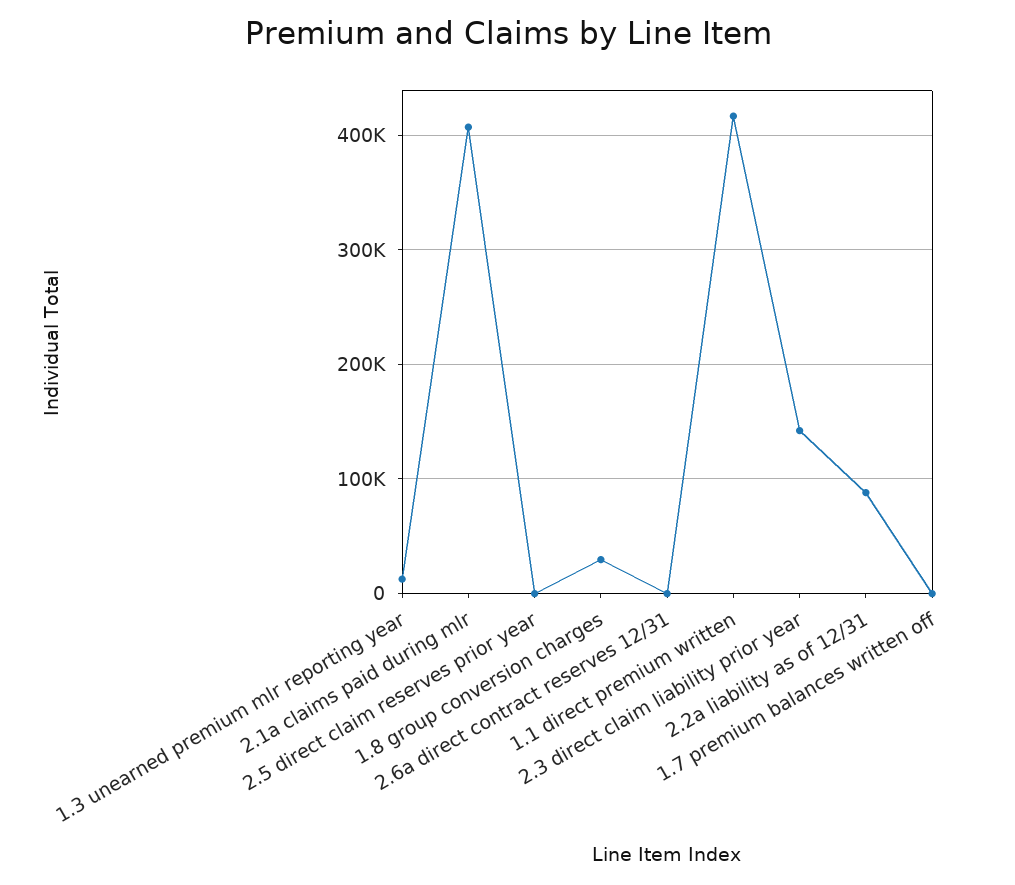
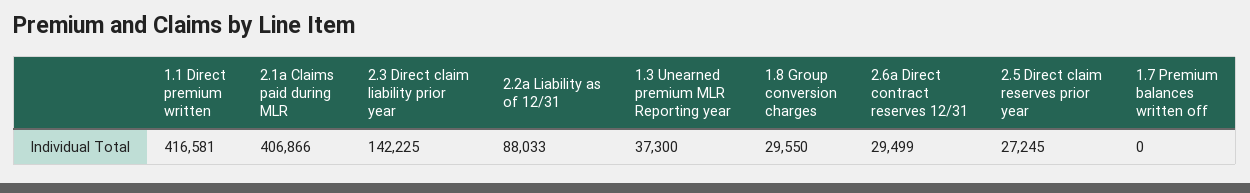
1.3 unearned premium mlr reporting year: 10000 -> 37300
2.5 direct claim reserves prior year: 0 -> 27245
2.6a direct contract reserves 12/31: 0 -> 29499

